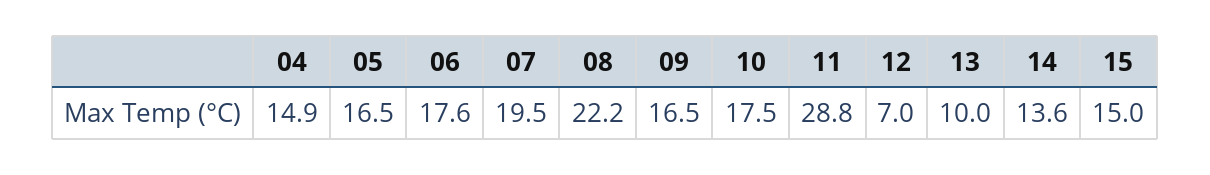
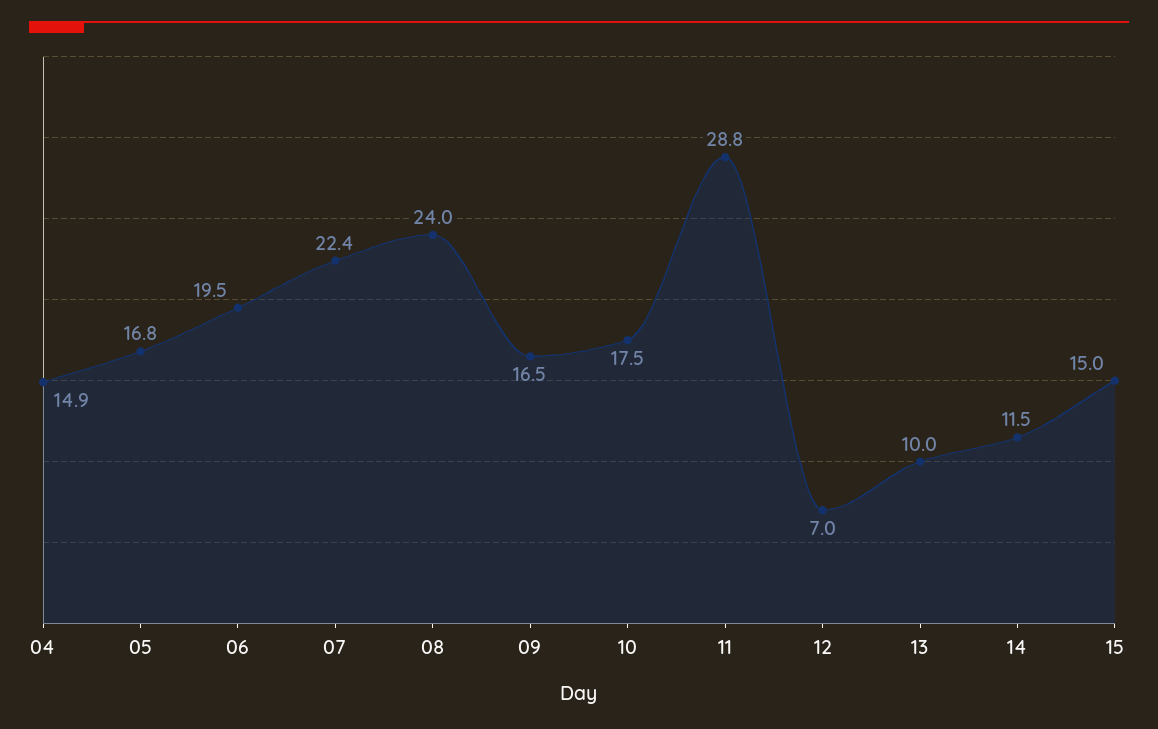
05: 16.5 -> 16.8
06: 17.6 -> 19.5
07: 19.5 -> 22.4
08: 22.2 -> 24
14: 13.6 -> 11.5

